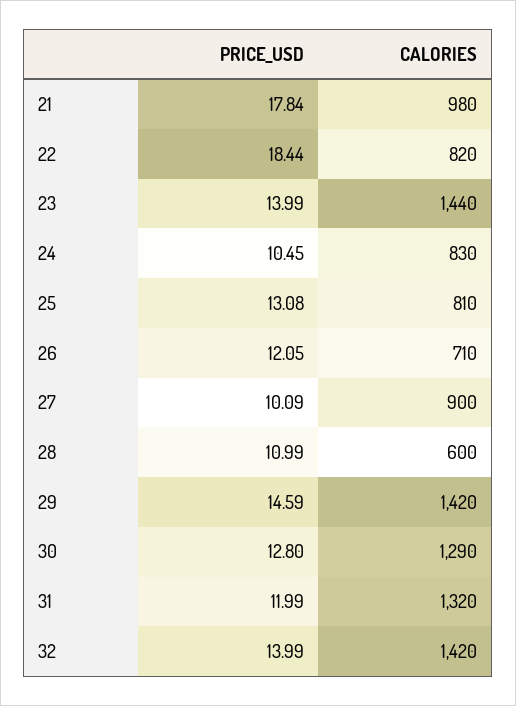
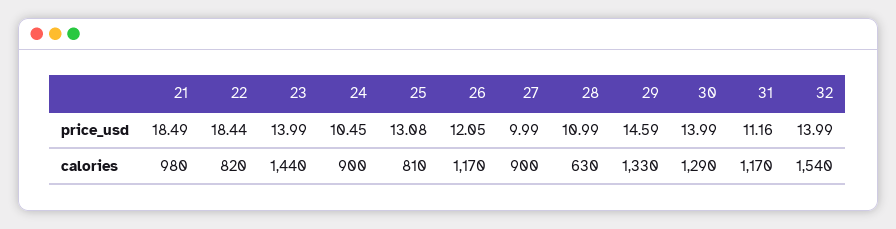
PRICE_USD, 21: 17.84 -> 18.49
CALORIES, 24: 830 -> 900
CALORIES, 26: 710 -> 1170
PRICE_USD, 27: 10.09 -> 9.99
CALORIES, 28: 600 -> 630
CALORIES, 29: 1420 -> 1330
PRICE_USD, 30: 12.8 -> 13.99
PRICE_USD, 31: 11.99 -> 11.16
CALORIES, 31: 1320 -> 1170
CALORIES, 32: 1420 -> 1540

